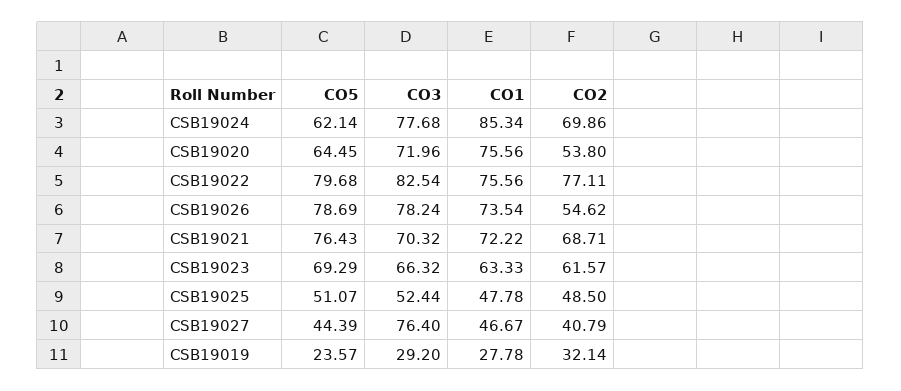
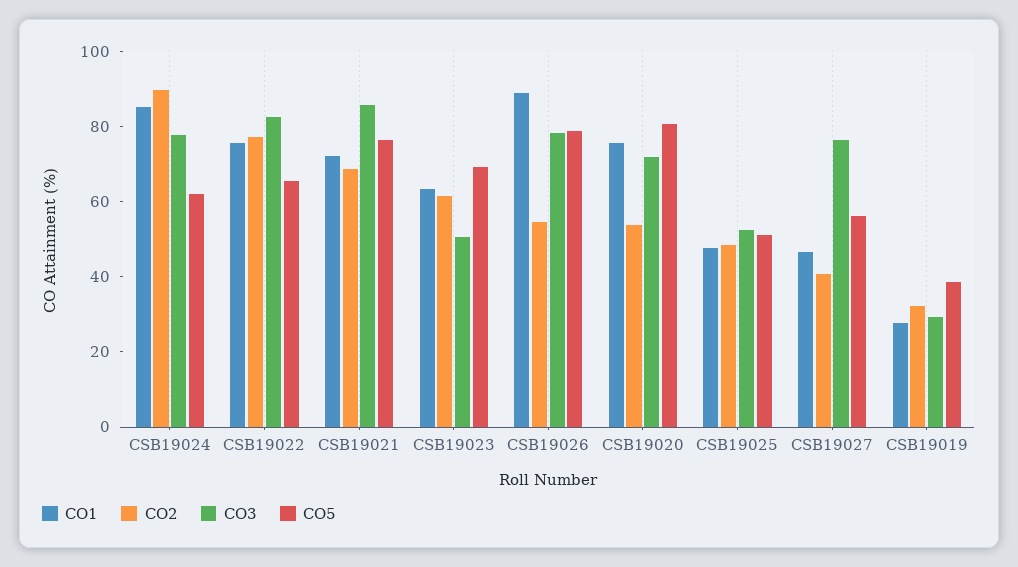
CO2, CSB19024: 69.86 -> 90
CO5, CSB19020: 64.45 -> 80
CO5, CSB19022: 79.68 -> 65
CO1, CSB19026: 73.54 -> 90
CO3, CSB19021: 70.32 -> 85
CO3, CSB19023: 66.32 -> 50
CO5, CSB19027: 44.39 -> 55
CO5, CSB19019: 23.57 -> 40

